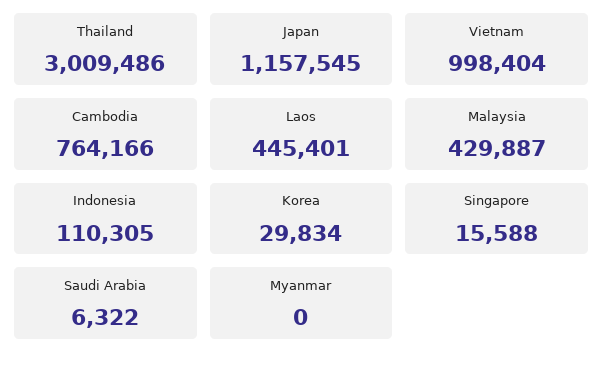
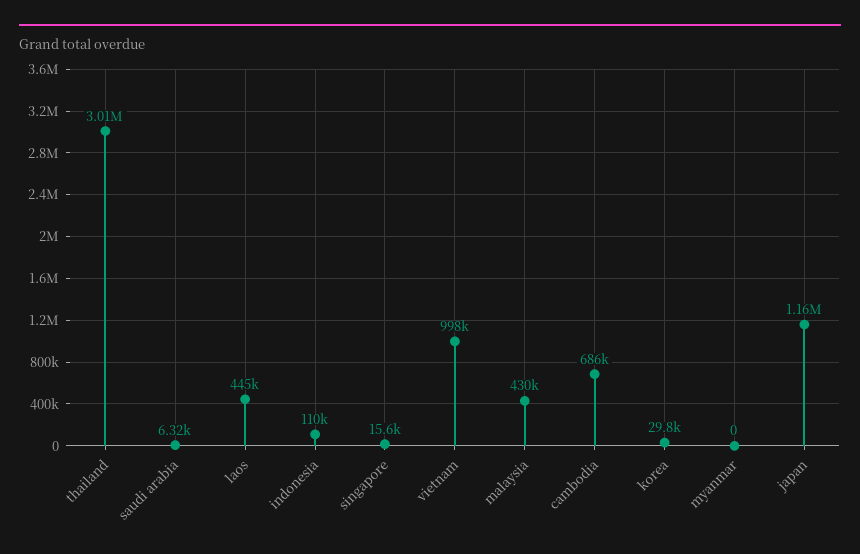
Cambodia: 764166 -> 686000

